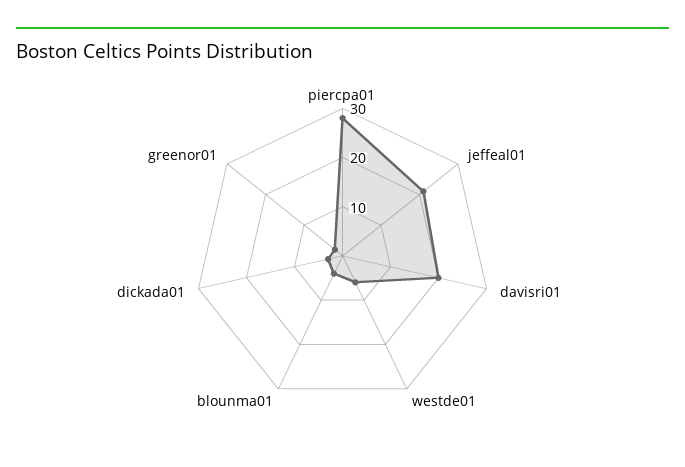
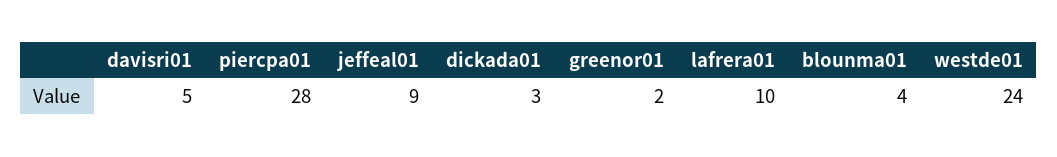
jeffeal01: 20 -> 9
davisri01: 20 -> 5
westde01: 5 -> 24
lafrera01: none -> 10

